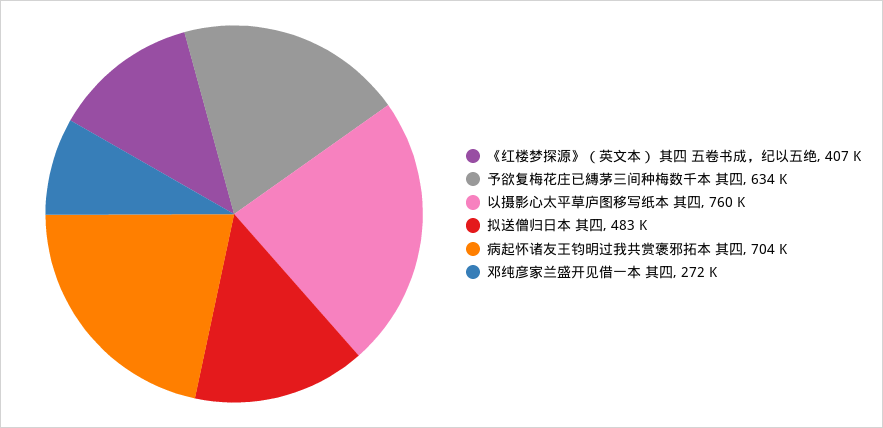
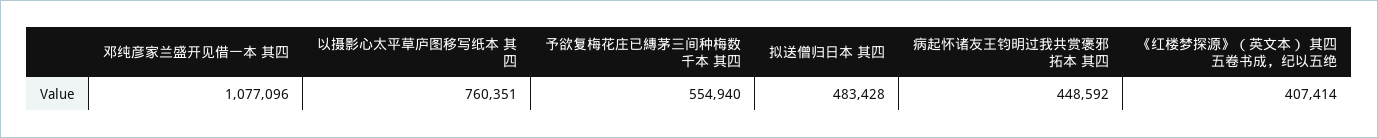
予欲复梅花庄已縳茅三间种梅数千本 其四: 634000 -> 554940
病起怀诸友王钧明过我共赏褒邪拓本 其四: 704000 -> 448592
邓纯彦家兰盛开见借一本 其四: 272000 -> 1077096

